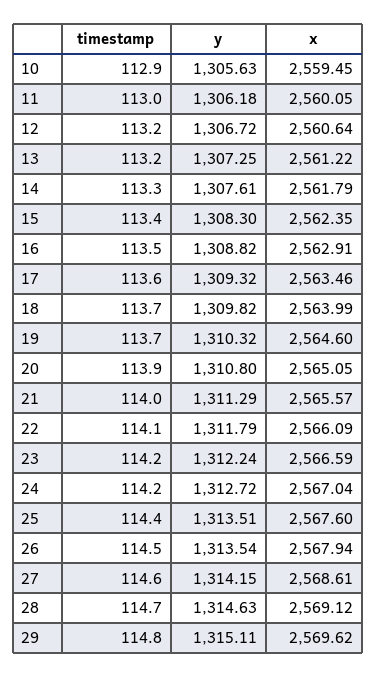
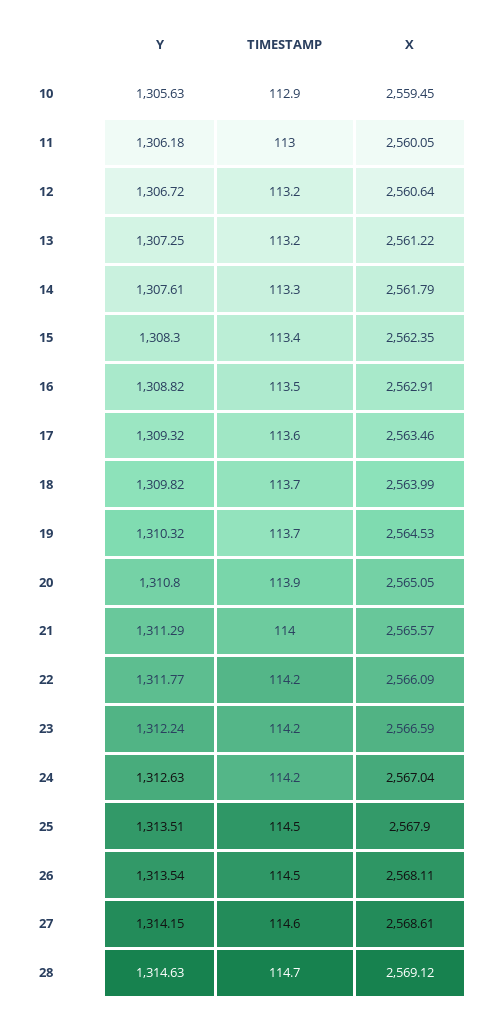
x, 19: 2564.6 -> 2564.53
timestamp, 22: 114.1 -> 114.2
y, 22: 1311.79 -> 1311.77
y, 24: 1312.72 -> 1312.63
timestamp, 25: 114.4 -> 114.5
x, 25: 2567.6 -> 2567.9
x, 26: 2567.94 -> 2568.11
timestamp, 29: 114.8 -> none
y, 29: 1315.11 -> none
x, 29: 2569.62 -> none

